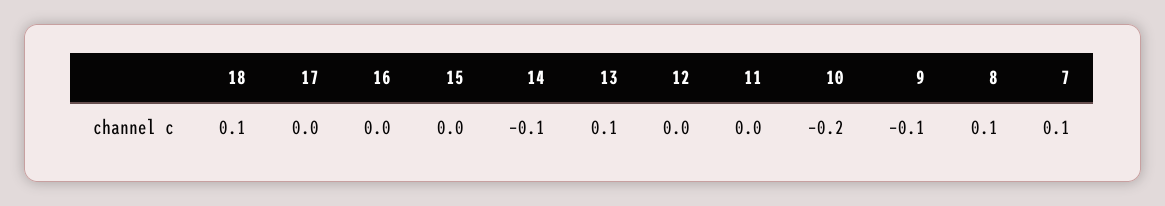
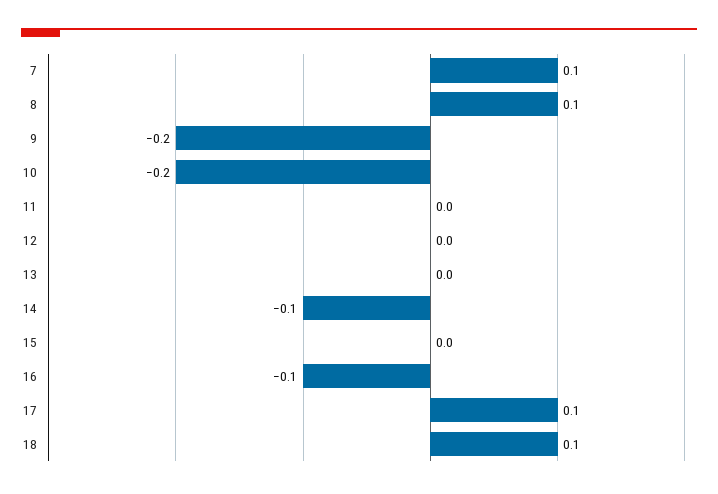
17: 0 -> 0.1
16: 0 -> -0.1
13: 0.1 -> 0
9: -0.1 -> -0.2

